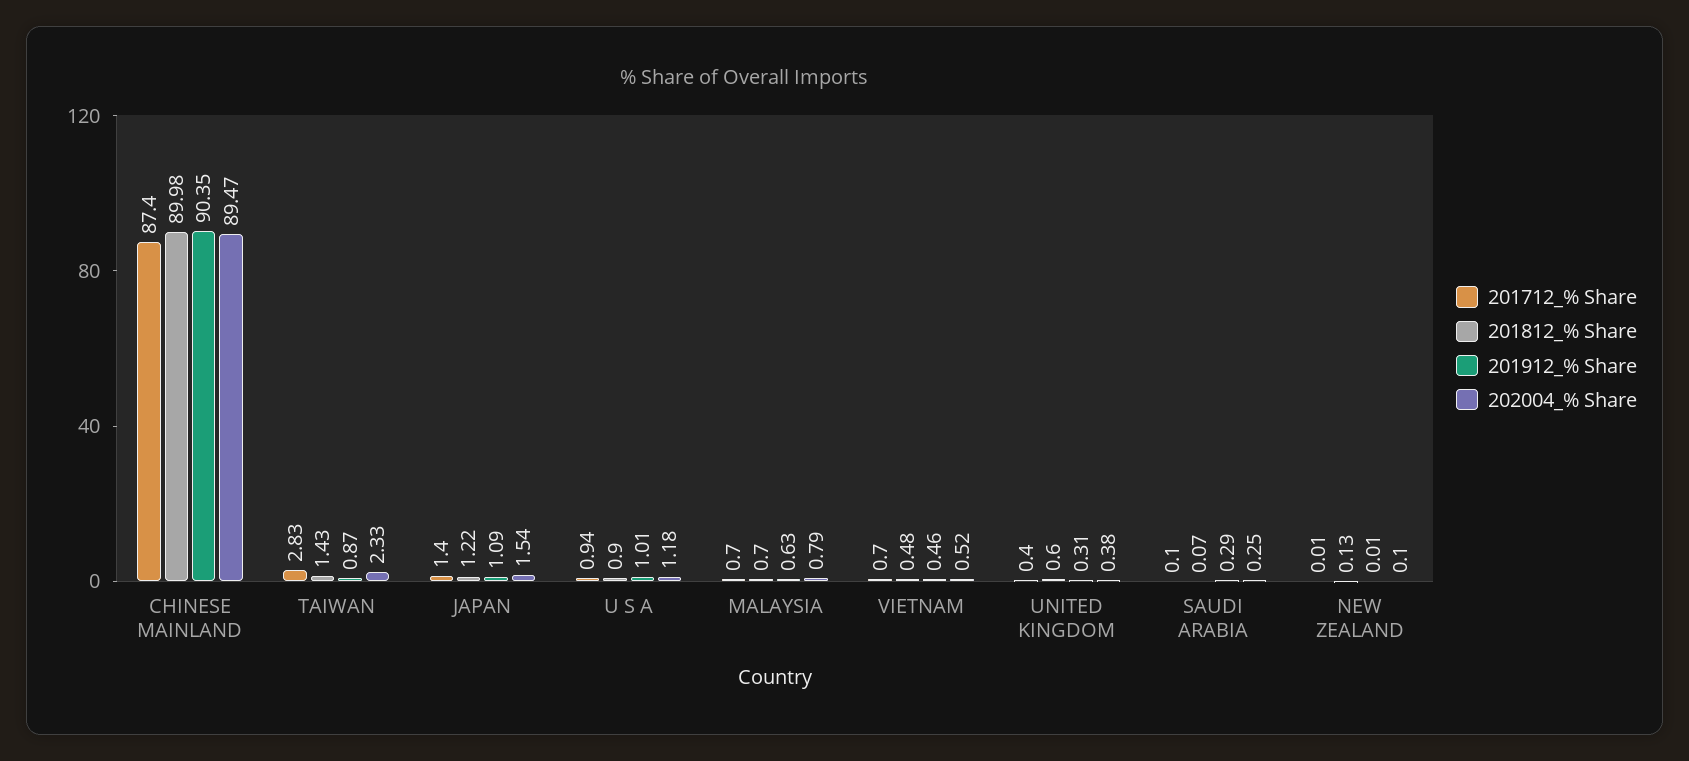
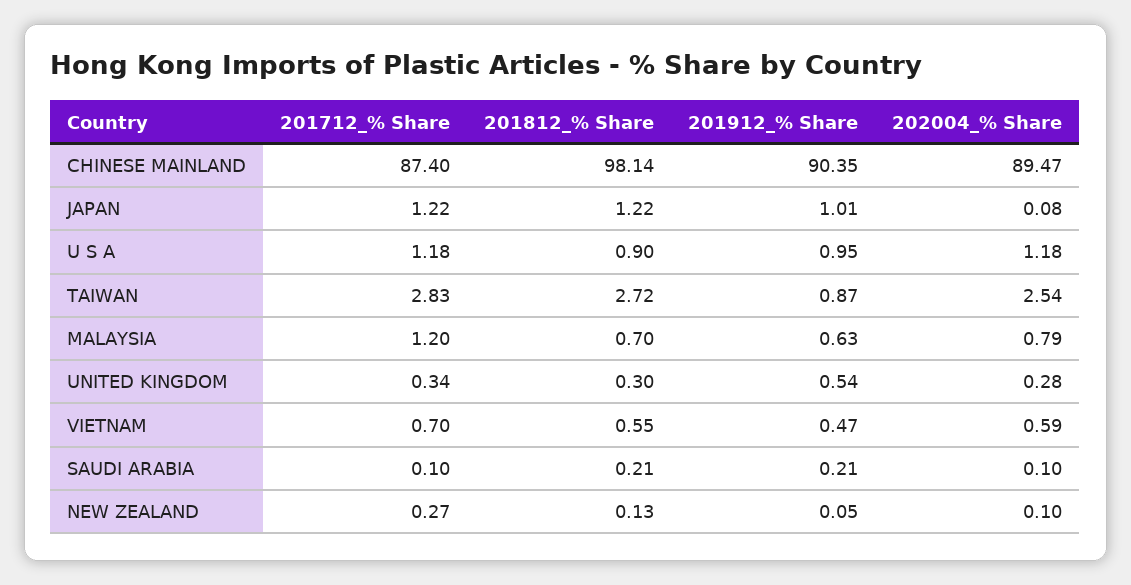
201812_% Share, CHINESE MAINLAND: 89.98 -> 98.14
201812_% Share, TAIWAN: 1.43 -> 2.72
202004_% Share, TAIWAN: 2.33 -> 2.54
201712_% Share, JAPAN: 1.4 -> 1.22
201912_% Share, JAPAN: 1.09 -> 1.01
202004_% Share, JAPAN: 1.54 -> 0.08
201712_% Share, U S A: 0.94 -> 1.18
201912_% Share, U S A: 1.01 -> 0.95
201712_% Share, MALAYSIA: 0.7 -> 1.2
201812_% Share, VIETNAM: 0.48 -> 0.55
201912_% Share, VIETNAM: 0.46 -> 0.47
202004_% Share, VIETNAM: 0.52 -> 0.59
201712_% Share, UNITED KINGDOM: 0.4 -> 0.34
201812_% Share, UNITED KINGDOM: 0.6 -> 0.3
201912_% Share, UNITED KINGDOM: 0.31 -> 0.54
202004_% Share, UNITED KINGDOM: 0.38 -> 0.28
201812_% Share, SAUDI ARABIA: 0.07 -> 0.21
201912_% Share, SAUDI ARABIA: 0.29 -> 0.21
202004_% Share, SAUDI ARABIA: 0.25 -> 0.1
201712_% Share, NEW ZEALAND: 0.01 -> 0.27
201912_% Share, NEW ZEALAND: 0.01 -> 0.05

